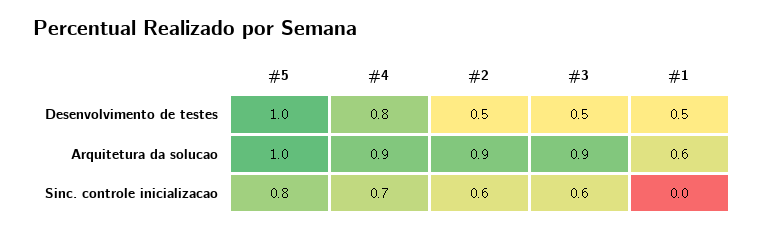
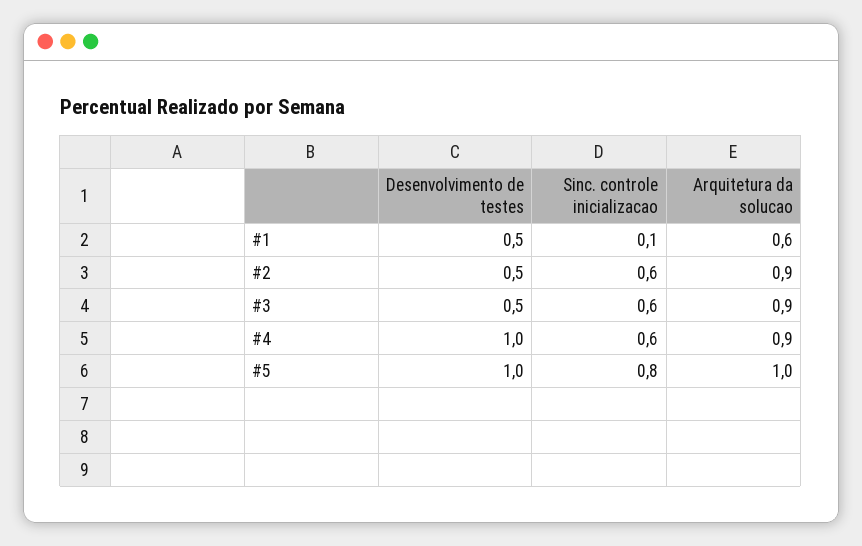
#4, Desenvolvimento de testes: 0.8 -> 1
#4, Sinc. controle inicializacao: 0.7 -> 0.6
#1, Sinc. controle inicializacao: 0 -> 0.1

